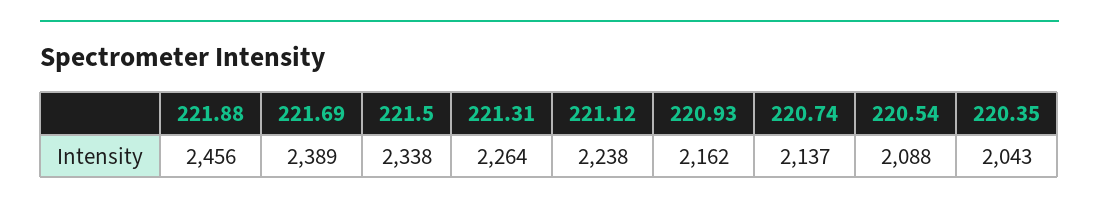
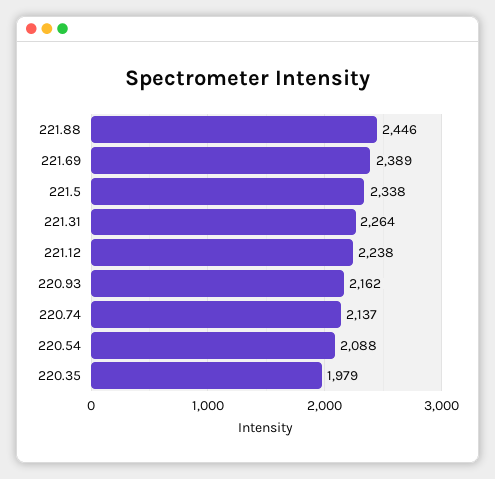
221.88: 2456 -> 2446
220.35: 2043 -> 1979

